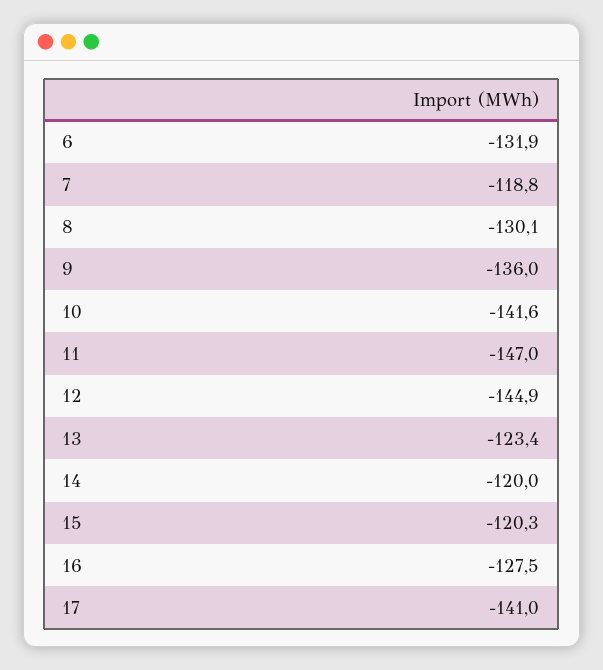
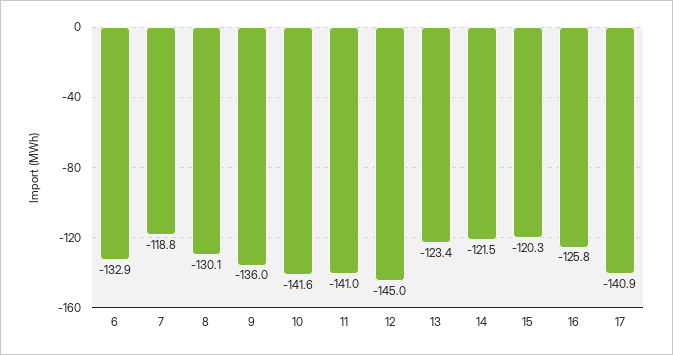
6: -131.9 -> -132.9
11: -147 -> -141
12: -144.9 -> -145
14: -120 -> -121.5
16: -127.5 -> -125.8
17: -141 -> -140.9

